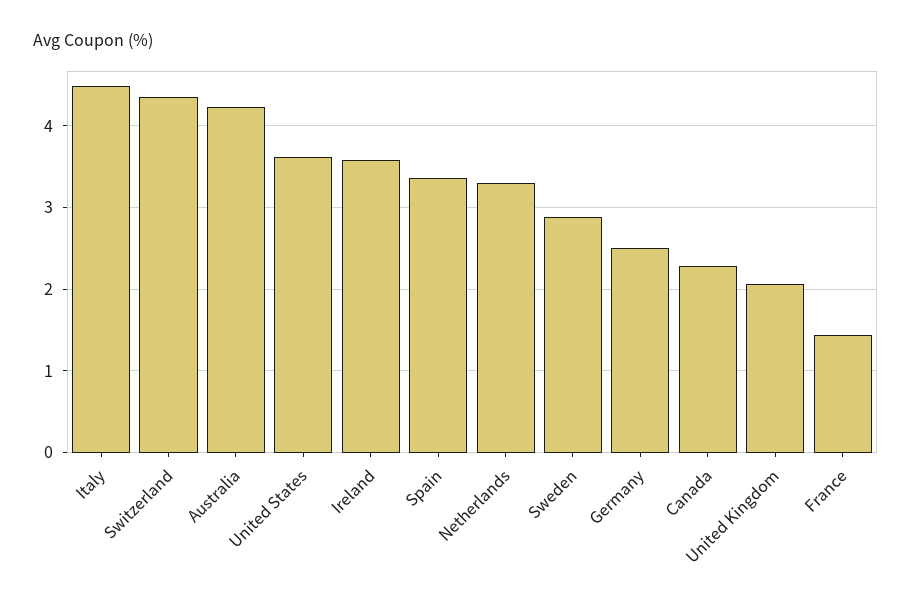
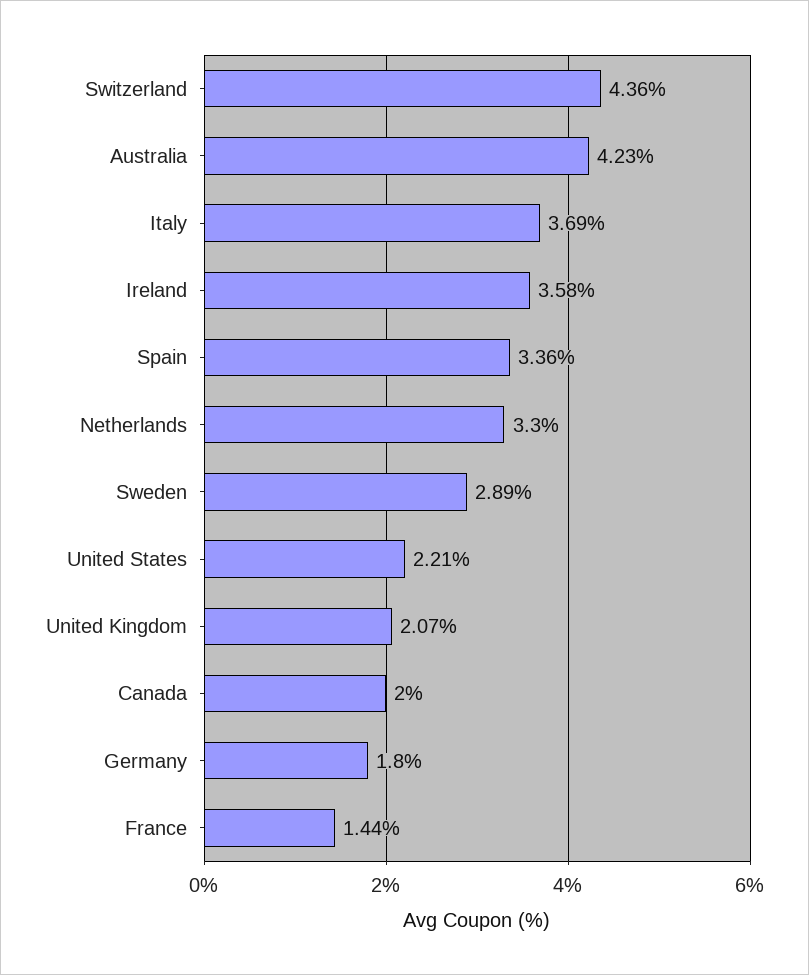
Italy: 4.5 -> 3.69
United States: 3.6 -> 2.21
Germany: 2.5 -> 1.8
Canada: 2.3 -> 2

